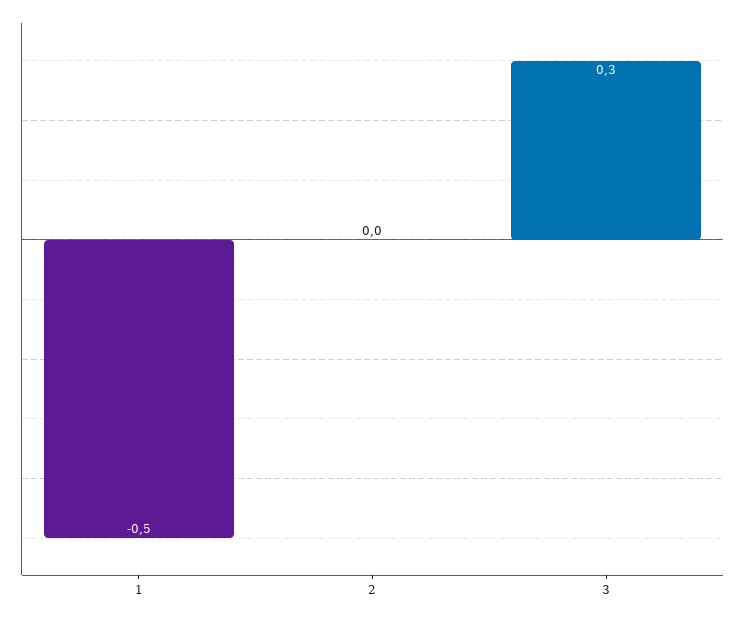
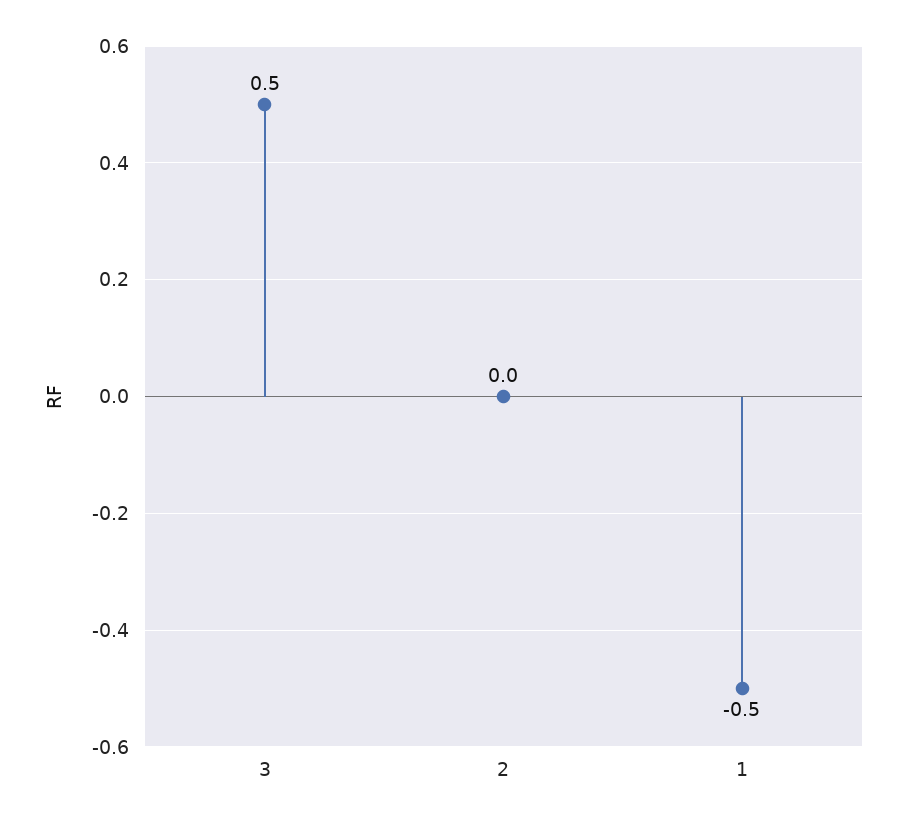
3: 0.3 -> 0.5

